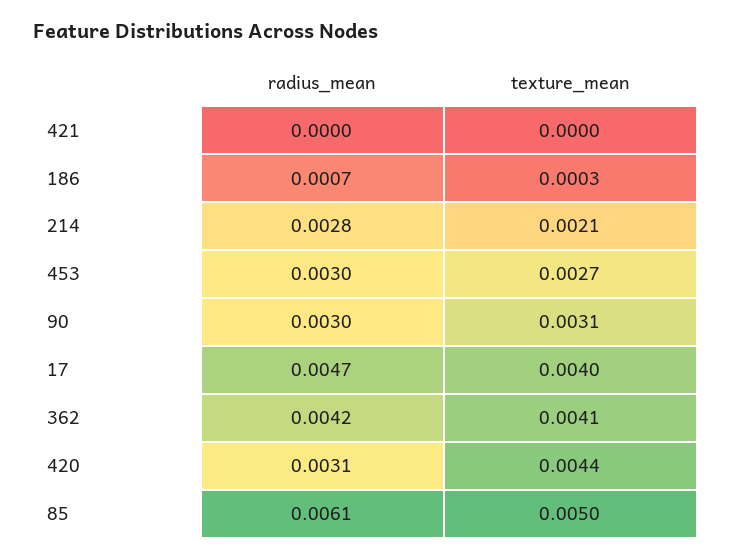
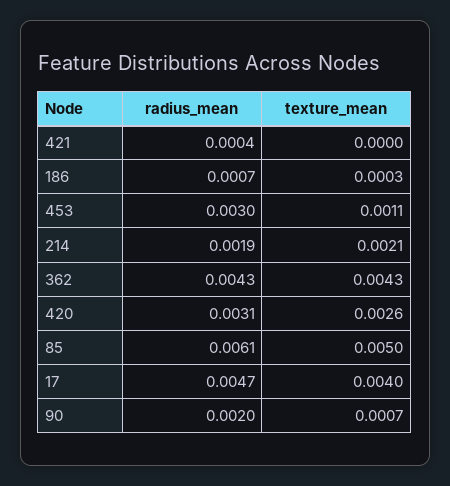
radius_mean, 421: 0 -> 0.0004
radius_mean, 214: 0.0028 -> 0.0019
texture_mean, 453: 0.0027 -> 0.0011
radius_mean, 90: 0.003 -> 0.002
texture_mean, 90: 0.0031 -> 0.0007
radius_mean, 362: 0.0042 -> 0.0043
texture_mean, 362: 0.0041 -> 0.0043
texture_mean, 420: 0.0044 -> 0.0026

